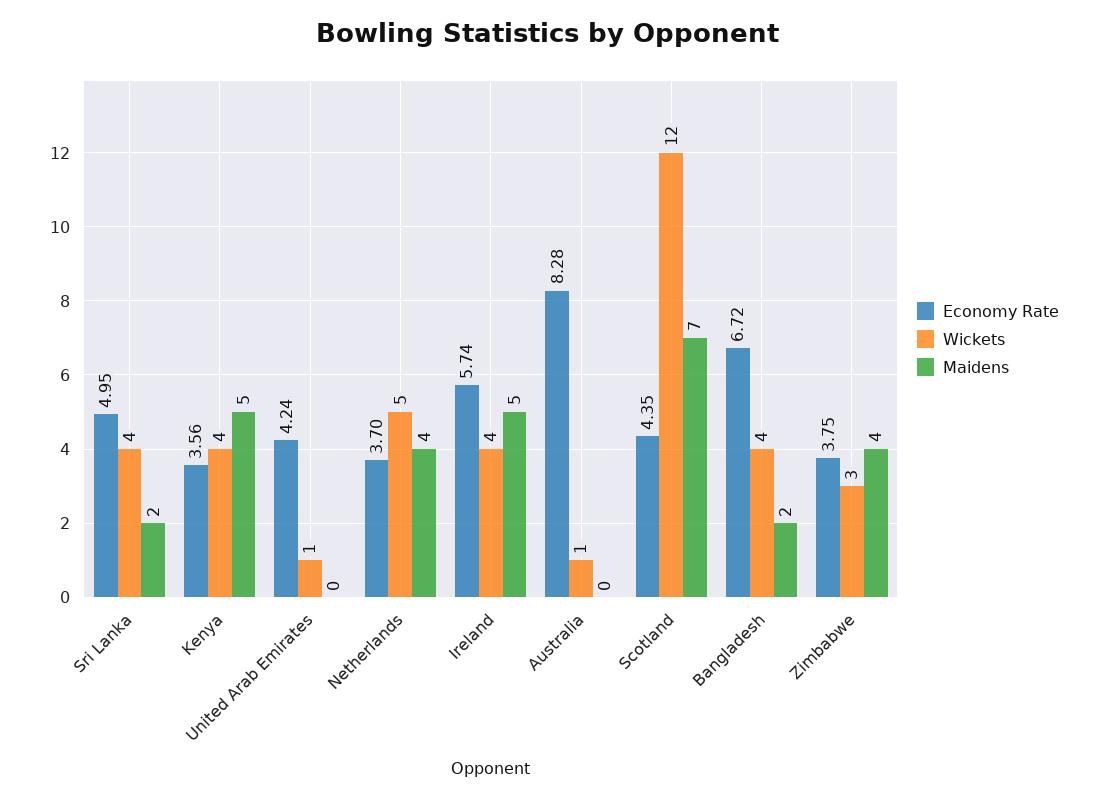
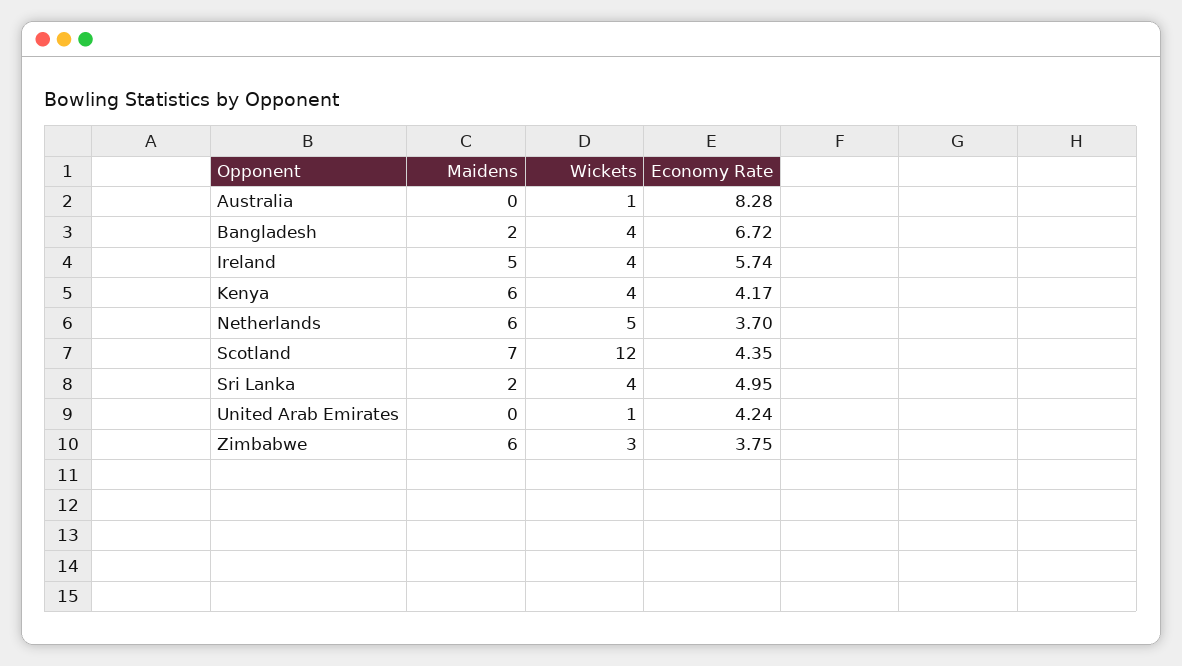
Economy Rate, Kenya: 3.56 -> 4.17
Maidens, Kenya: 5 -> 6
Maidens, Netherlands: 4 -> 6
Maidens, Zimbabwe: 4 -> 6

